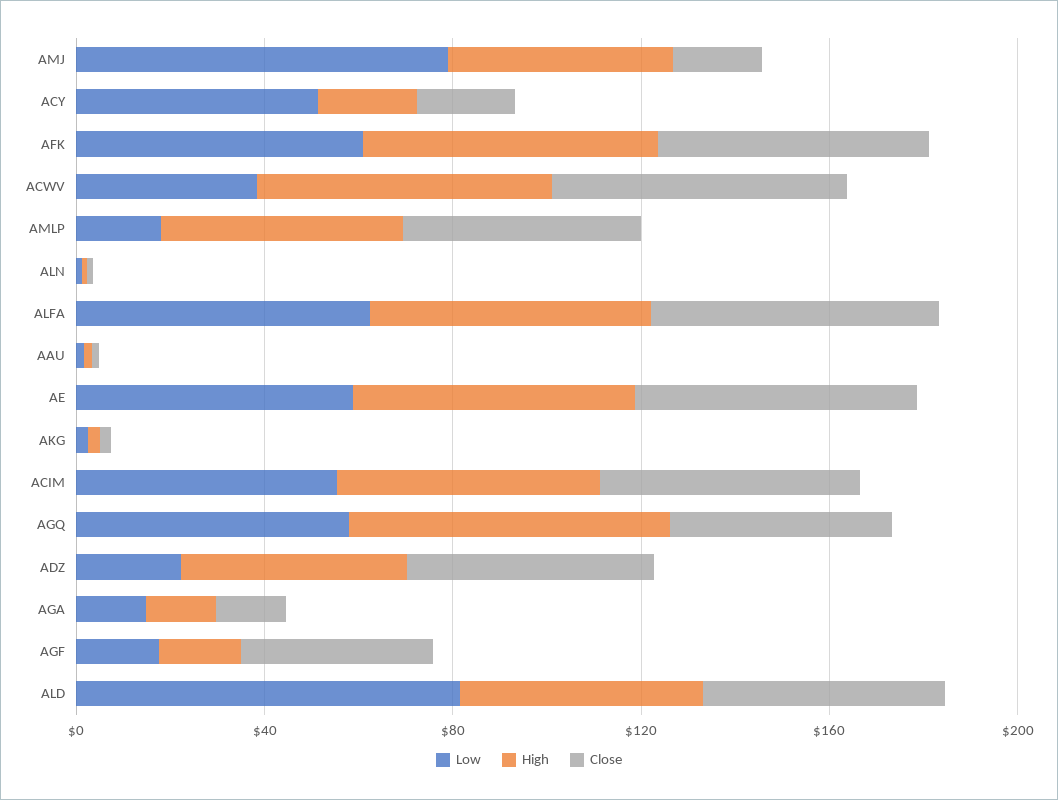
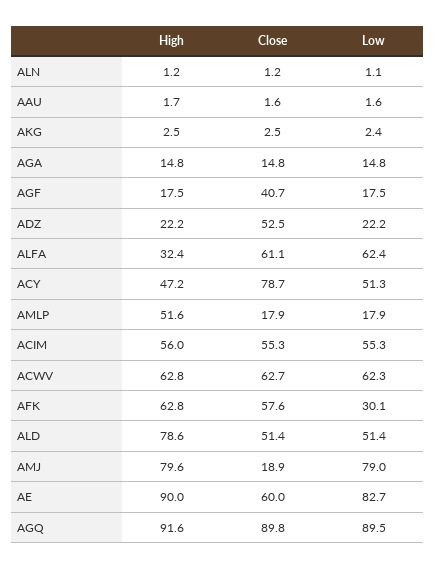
High, AMJ: 50 -> 79.6
High, ACY: 20 -> 47.2
Close, ACY: 20 -> 78.7
Low, AFK: 60 -> 30.1
Low, ACWV: 40 -> 62.3
Close, AMLP: 50 -> 17.9
High, ALFA: 60 -> 32.4
Low, AE: 60 -> 82.7
High, AE: 60 -> 90
Low, AGQ: 60 -> 89.5
High, AGQ: 70 -> 91.6
Close, AGQ: 50 -> 89.8
High, ADZ: 50 -> 22.2
Low, ALD: 80 -> 51.4
High, ALD: 50 -> 78.6

